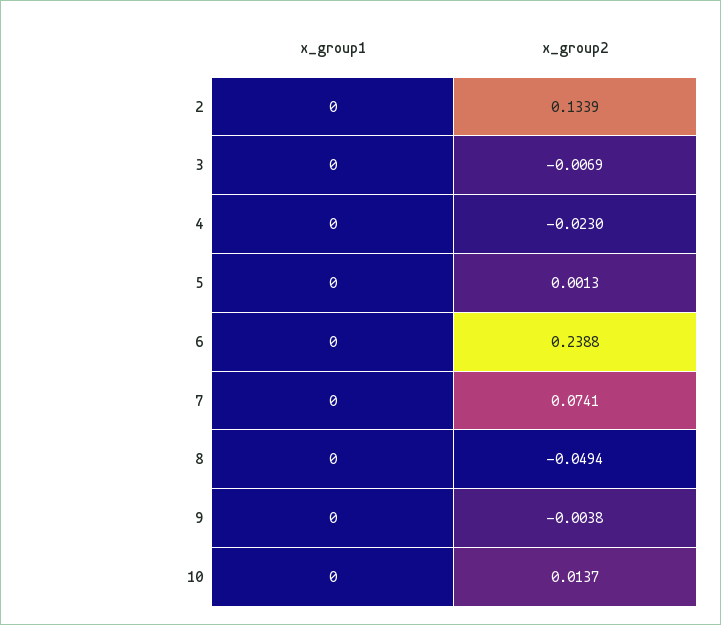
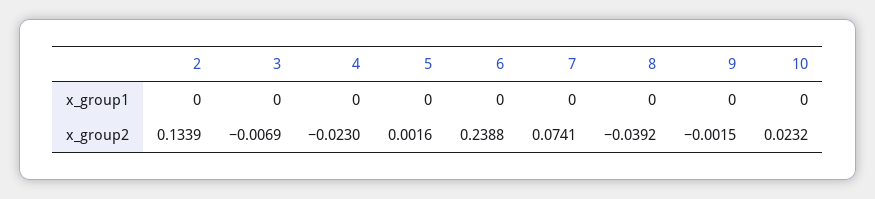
x_group2, 5: 0.0013 -> 0.0016
x_group2, 8: -0.0494 -> -0.0392
x_group2, 9: -0.0038 -> -0.0015
x_group2, 10: 0.0137 -> 0.0232

